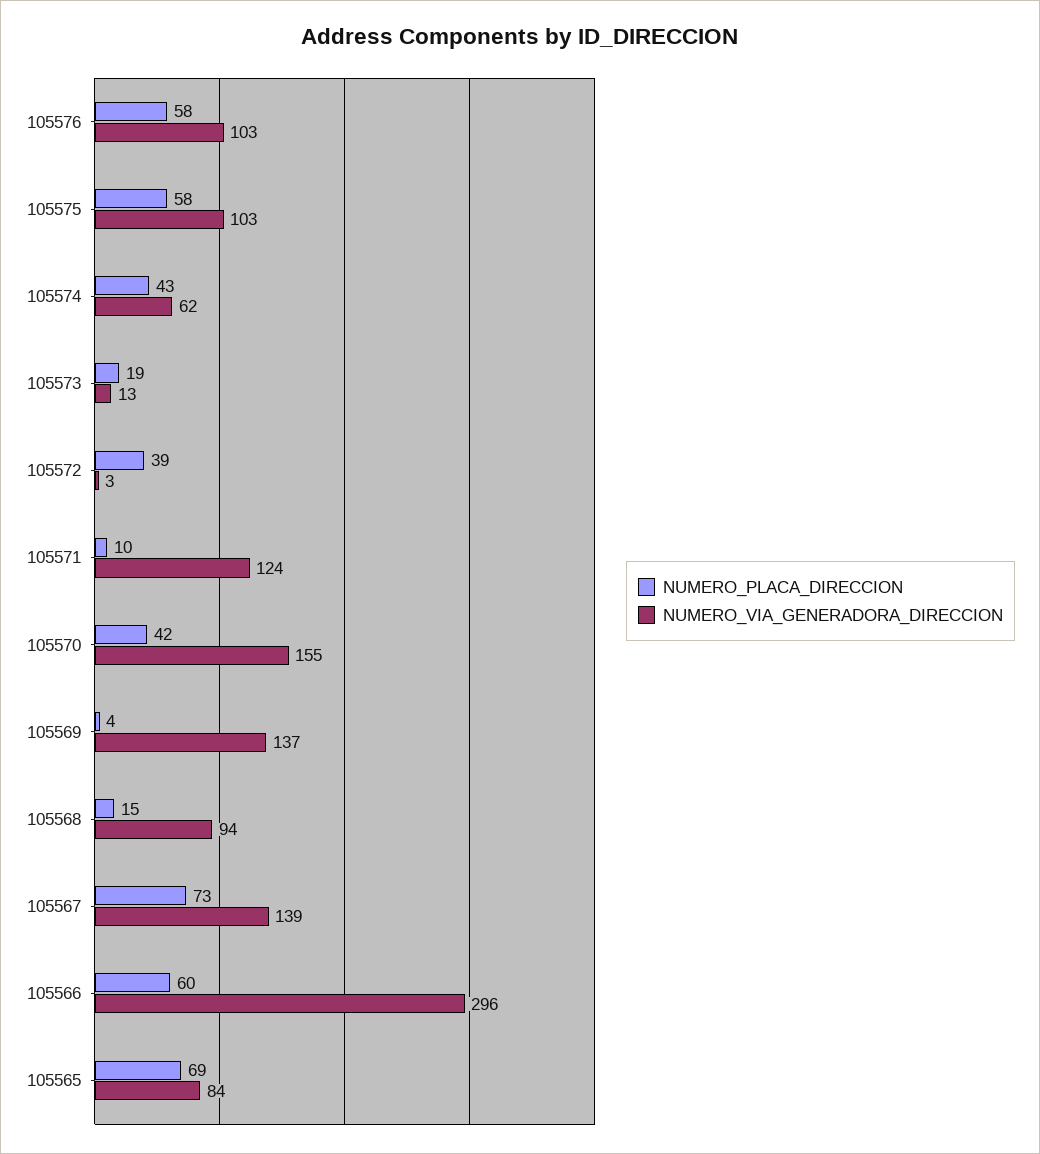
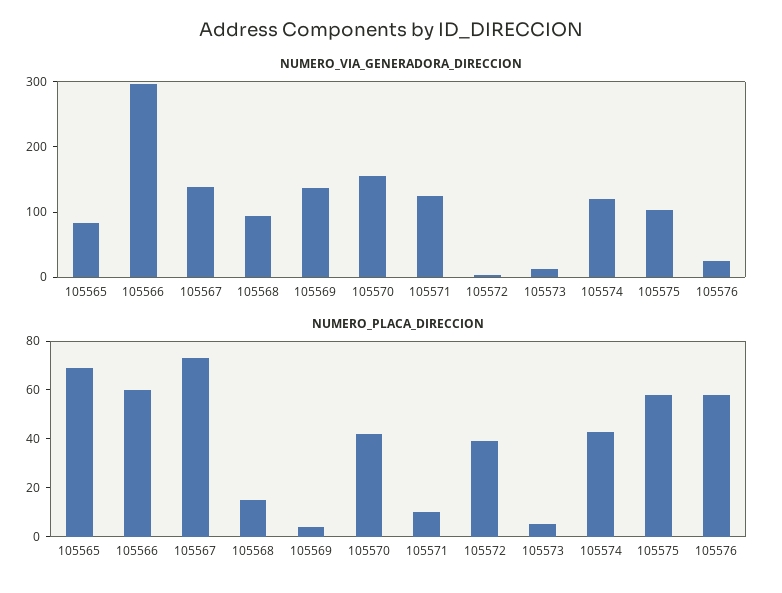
NUMERO_VIA_GENERADORA_DIRECCION, 105576: 103 -> 20
NUMERO_VIA_GENERADORA_DIRECCION, 105574: 62 -> 120
NUMERO_PLACA_DIRECCION, 105573: 19 -> 5

